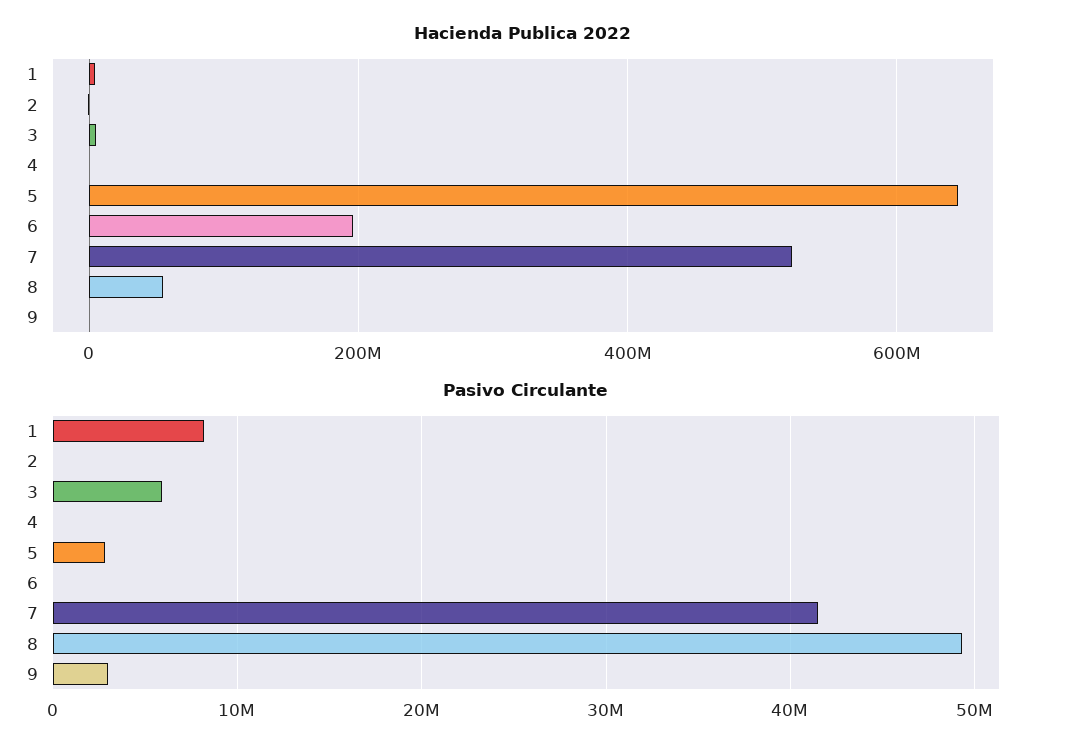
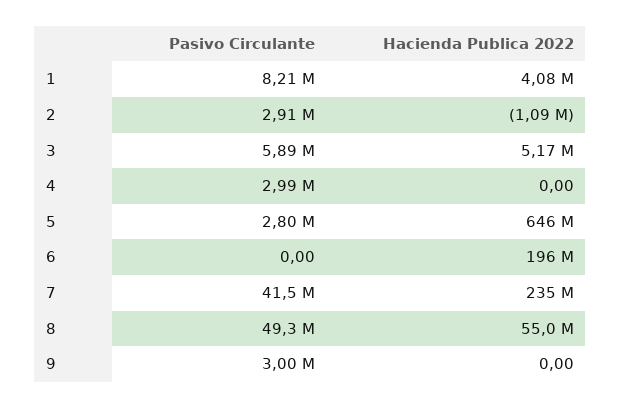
Hacienda Publica 2022, 7: 520000000 -> 235000000
Pasivo Circulante, 2: 0 -> 2910000
Pasivo Circulante, 4: 0 -> 2990000

